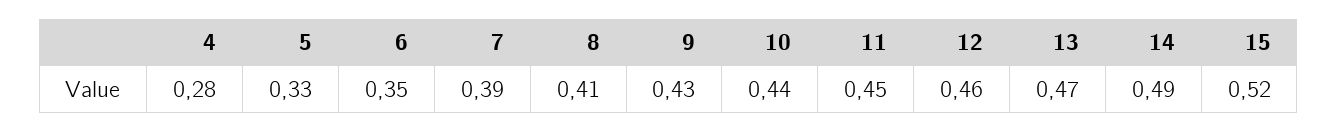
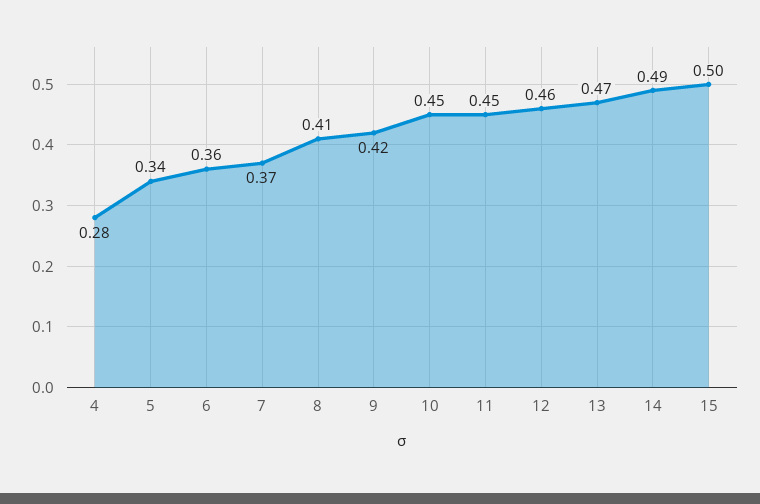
5: 0.33 -> 0.34
6: 0.35 -> 0.36
7: 0.39 -> 0.37
9: 0.43 -> 0.42
10: 0.44 -> 0.45
15: 0.52 -> 0.5

